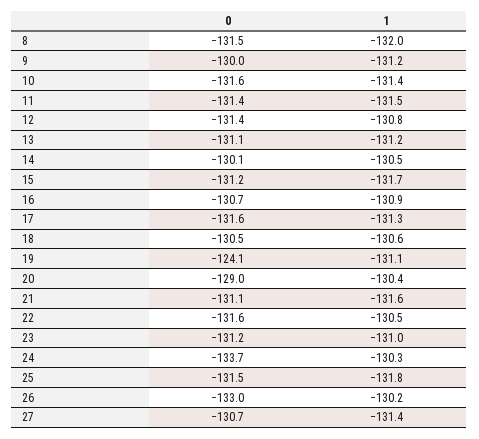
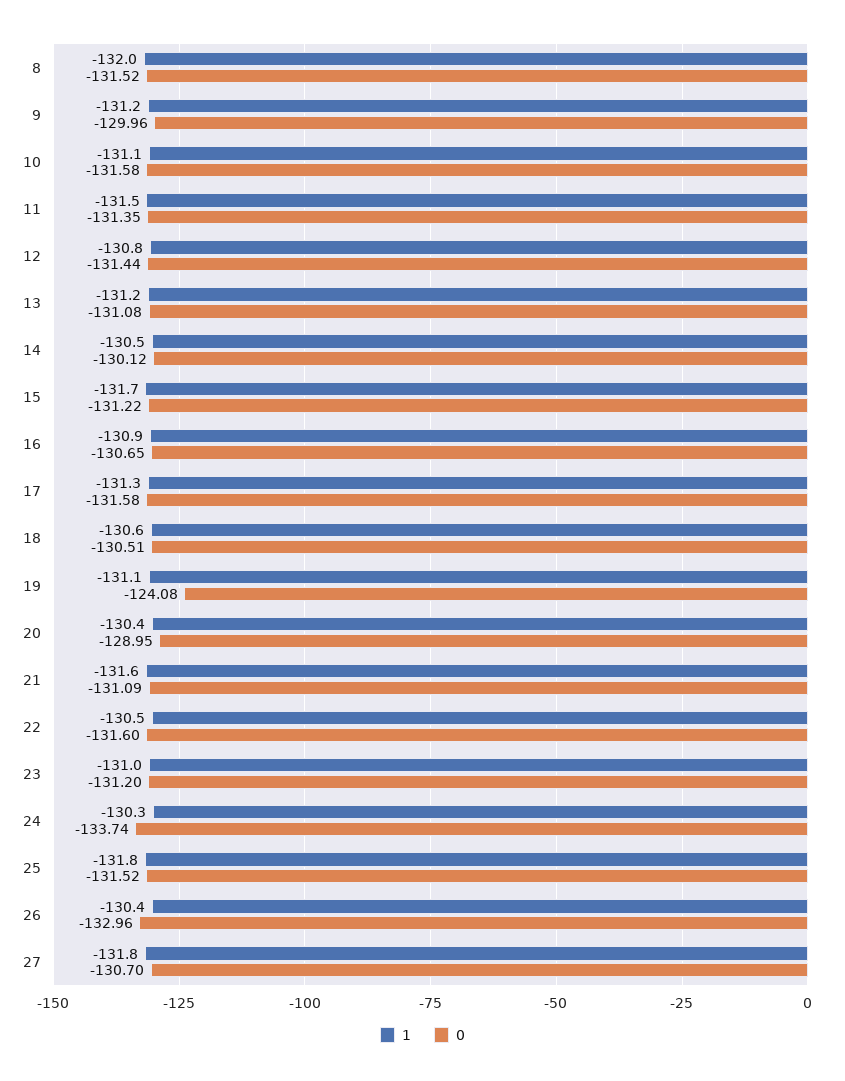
1, 10: -131.4 -> -131.1
1, 26: -130.2 -> -130.4
1, 27: -131.4 -> -131.8

